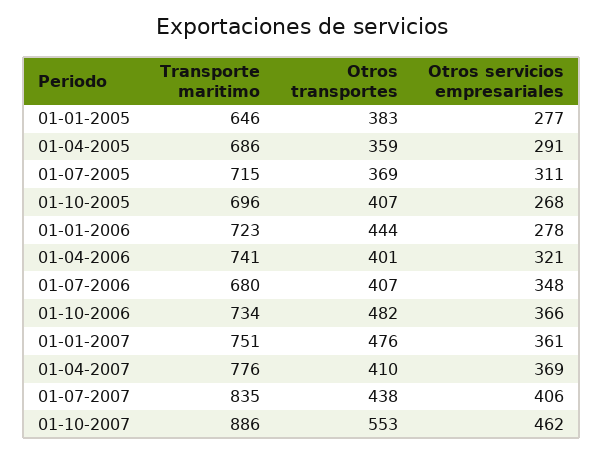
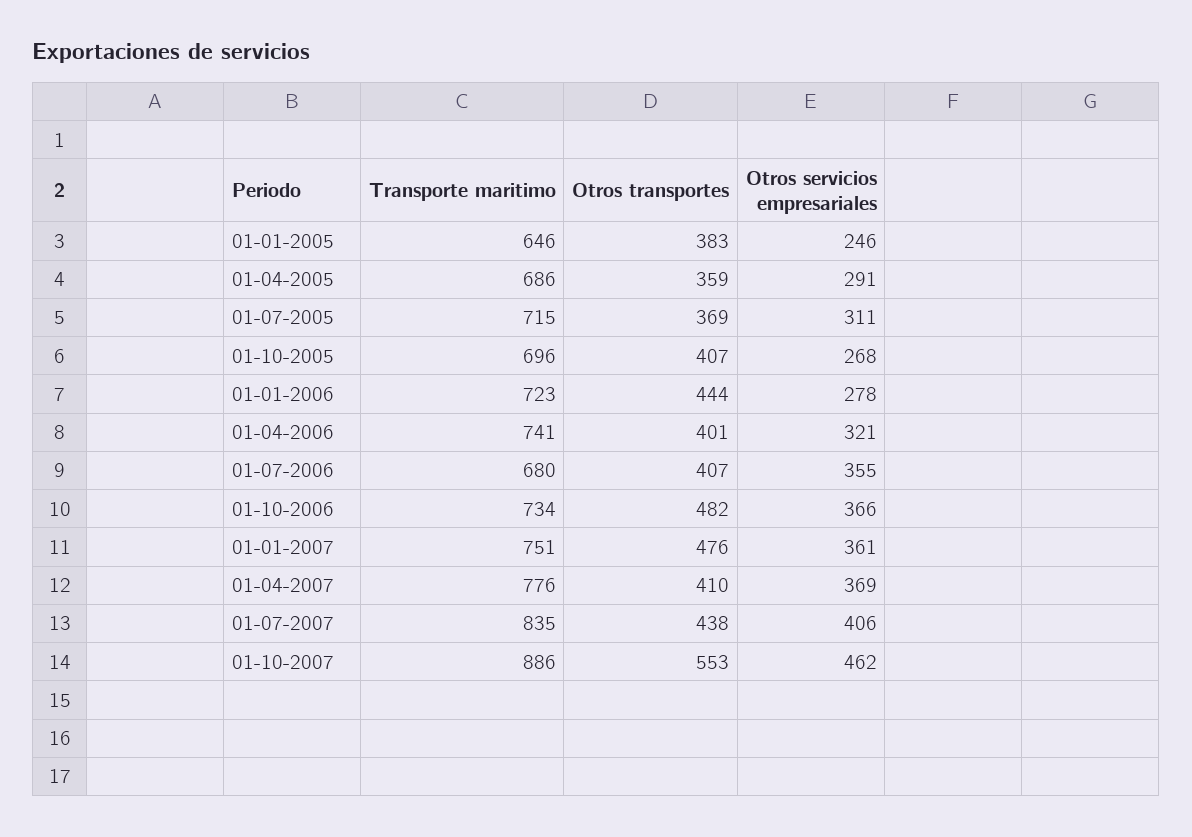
Otros servicios empresariales, 01-01-2005: 277 -> 246
Otros servicios empresariales, 01-07-2006: 348 -> 355

